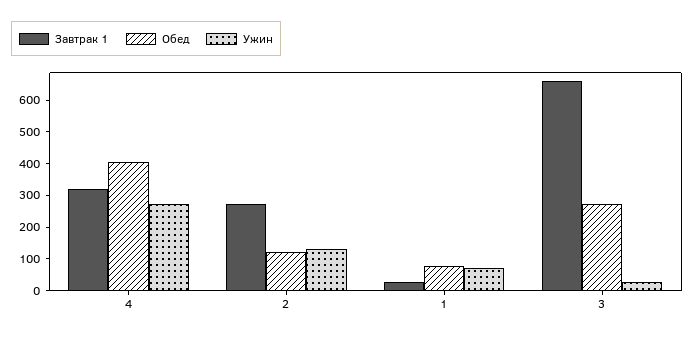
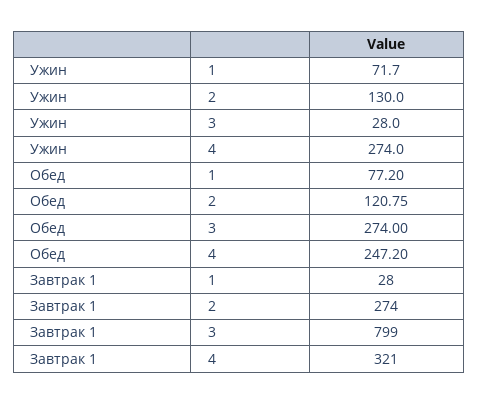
Обед, 4: 400 -> 247.2
Завтрак 1, 3: 650 -> 799

